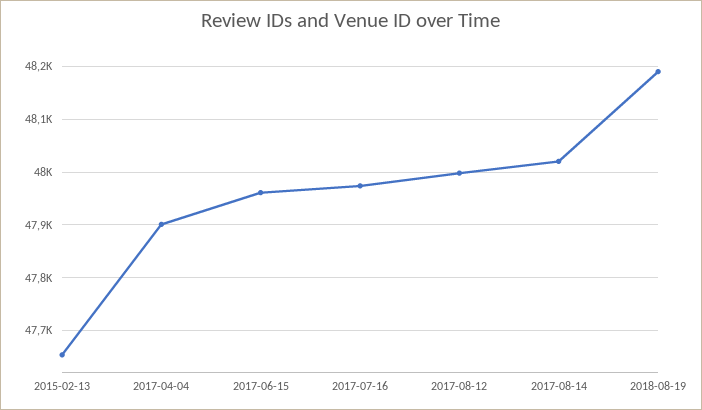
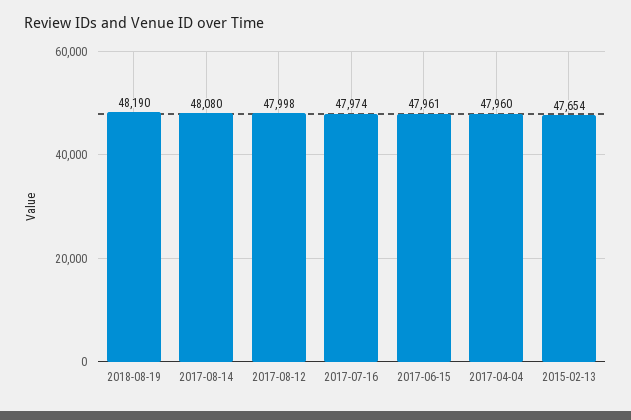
2017-04-04: 47900 -> 47960
2017-08-14: 48020 -> 48080

